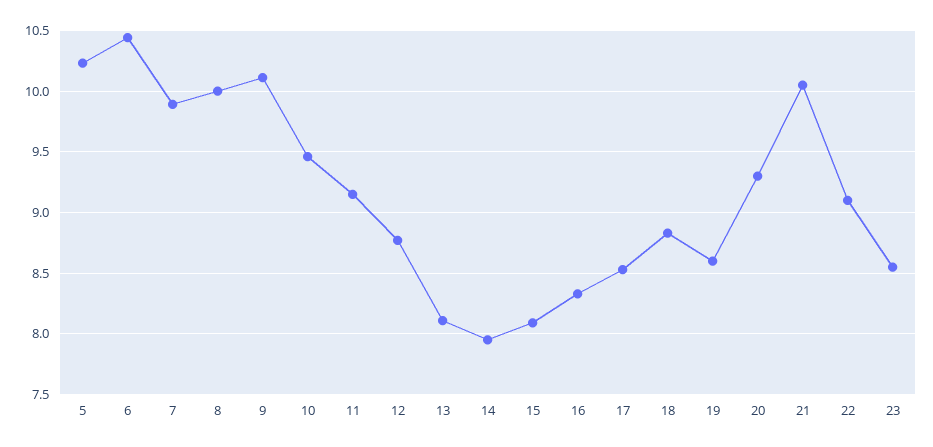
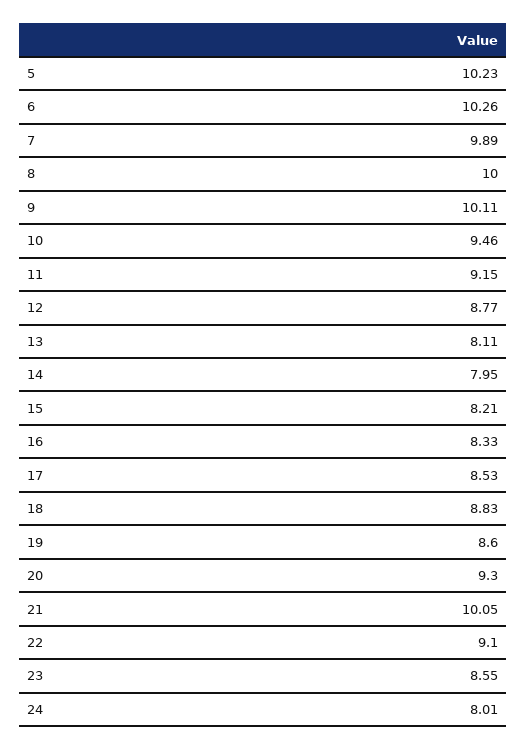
6: 10.45 -> 10.26
15: 8.1 -> 8.21
24: none -> 8.01

